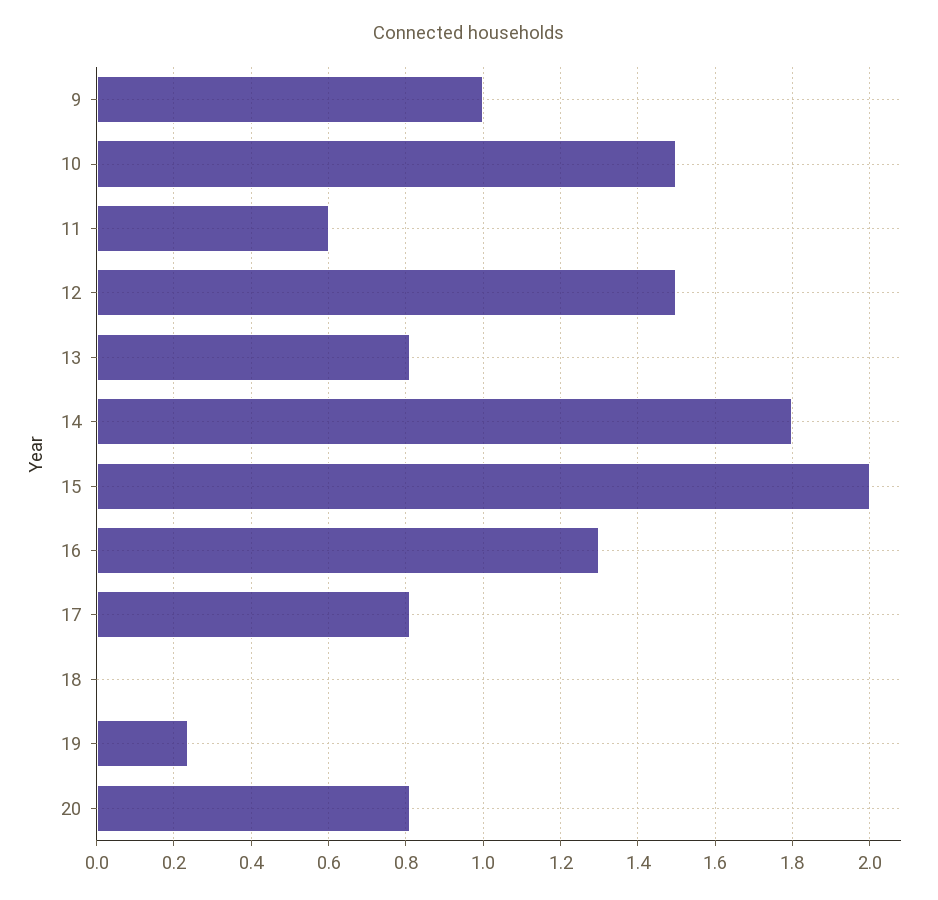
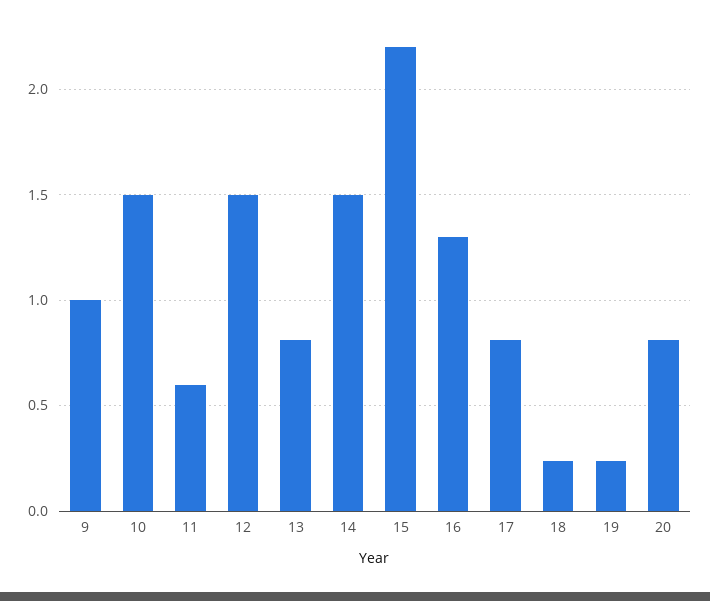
14: 1.8 -> 1.5
15: 2 -> 2.2
18: 0 -> 0.25

